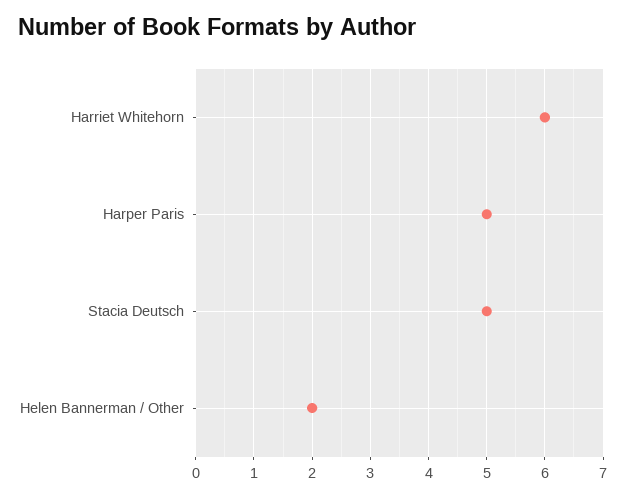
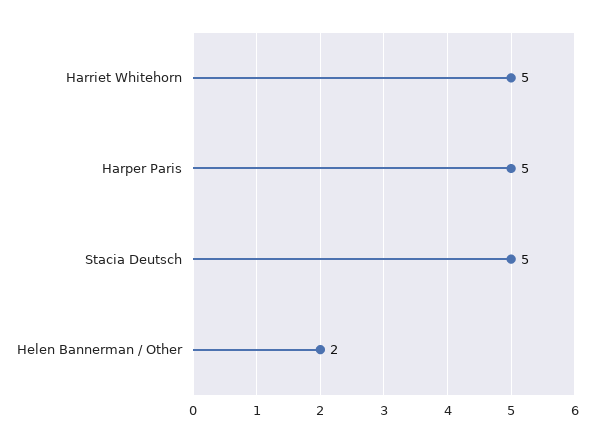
Harriet Whitehorn: 6 -> 5

